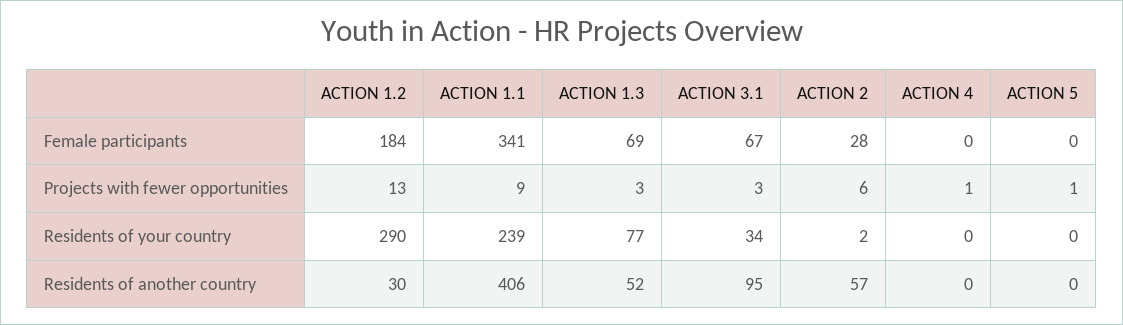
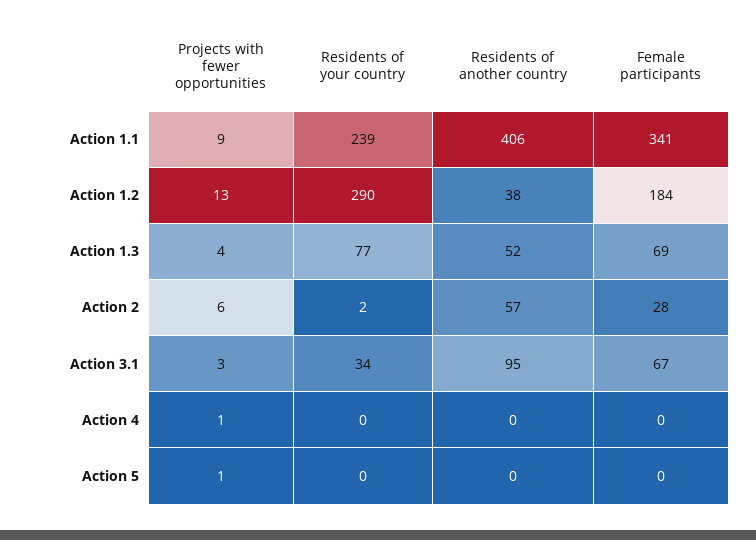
ACTION 1.3, Projects with fewer opportunities: 3 -> 4
ACTION 1.2, Residents of another country: 30 -> 38

